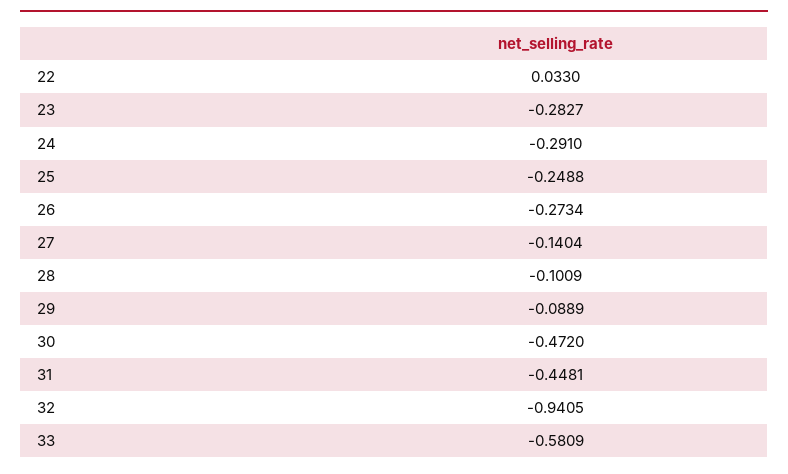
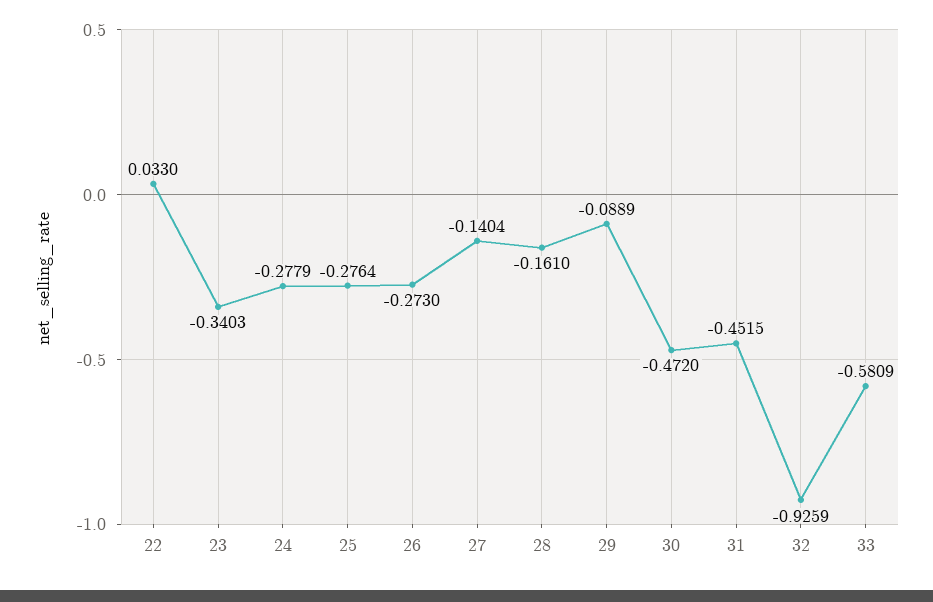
23: -0.2827 -> -0.3403
24: -0.291 -> -0.2779
25: -0.2488 -> -0.2764
26: -0.2734 -> -0.273
28: -0.1009 -> -0.161
31: -0.4481 -> -0.4515
32: -0.9405 -> -0.9259

